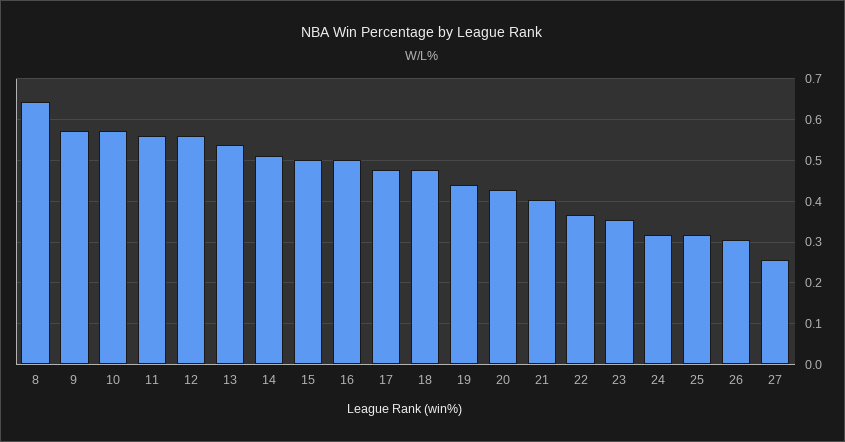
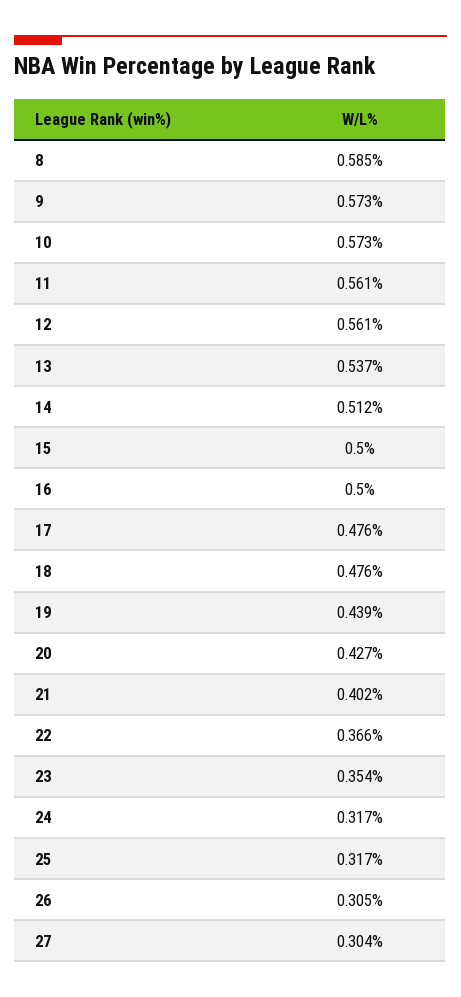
8: 0.64 -> 0.585
27: 0.26 -> 0.304

